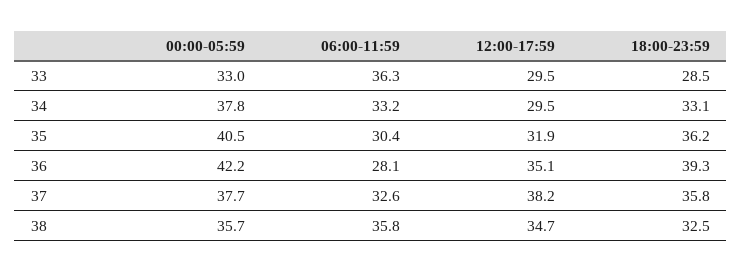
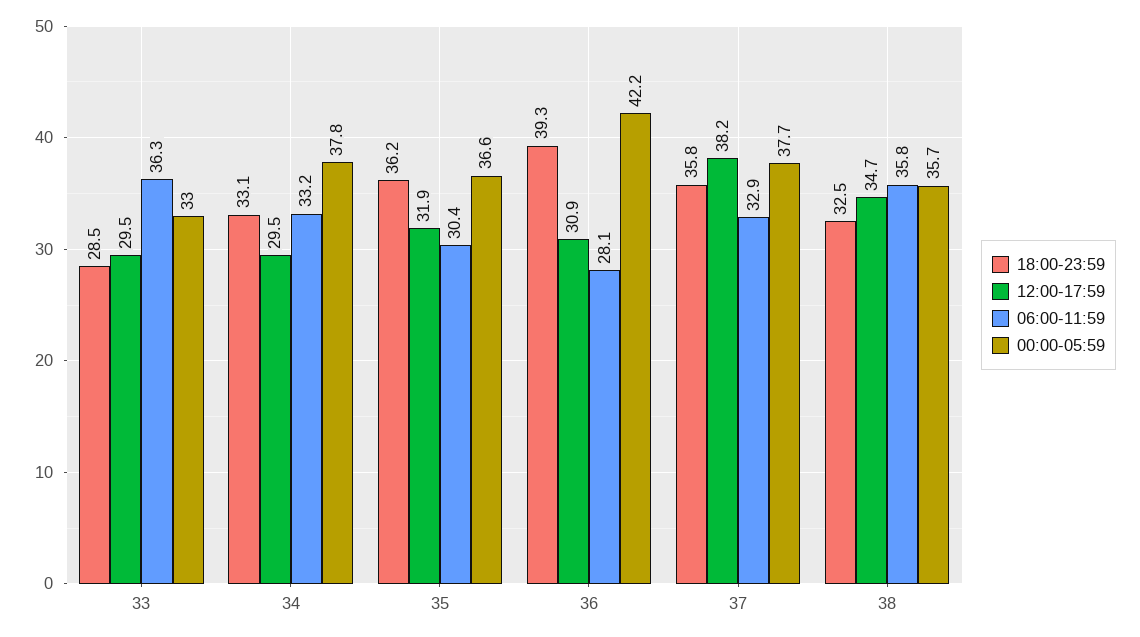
00:00-05:59, 35: 40.5 -> 36.6
12:00-17:59, 36: 35.1 -> 30.9
06:00-11:59, 37: 32.6 -> 32.9

